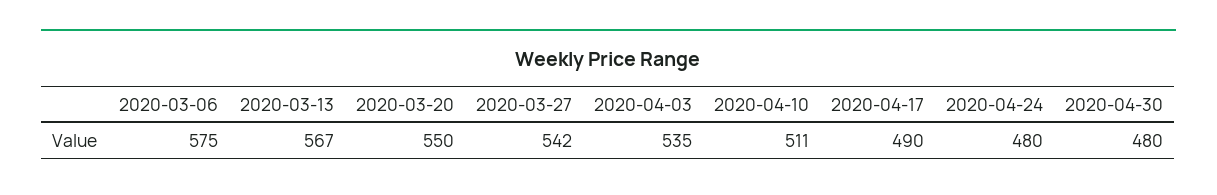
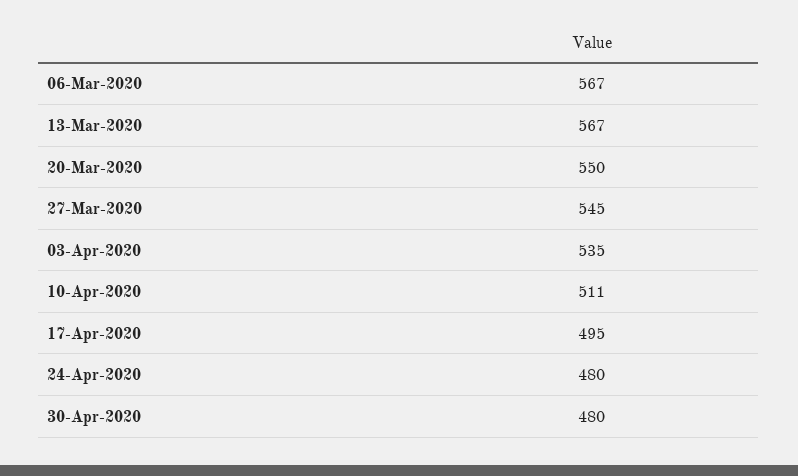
2020-03-06: 575 -> 567
2020-03-27: 542 -> 545
2020-04-17: 490 -> 495

